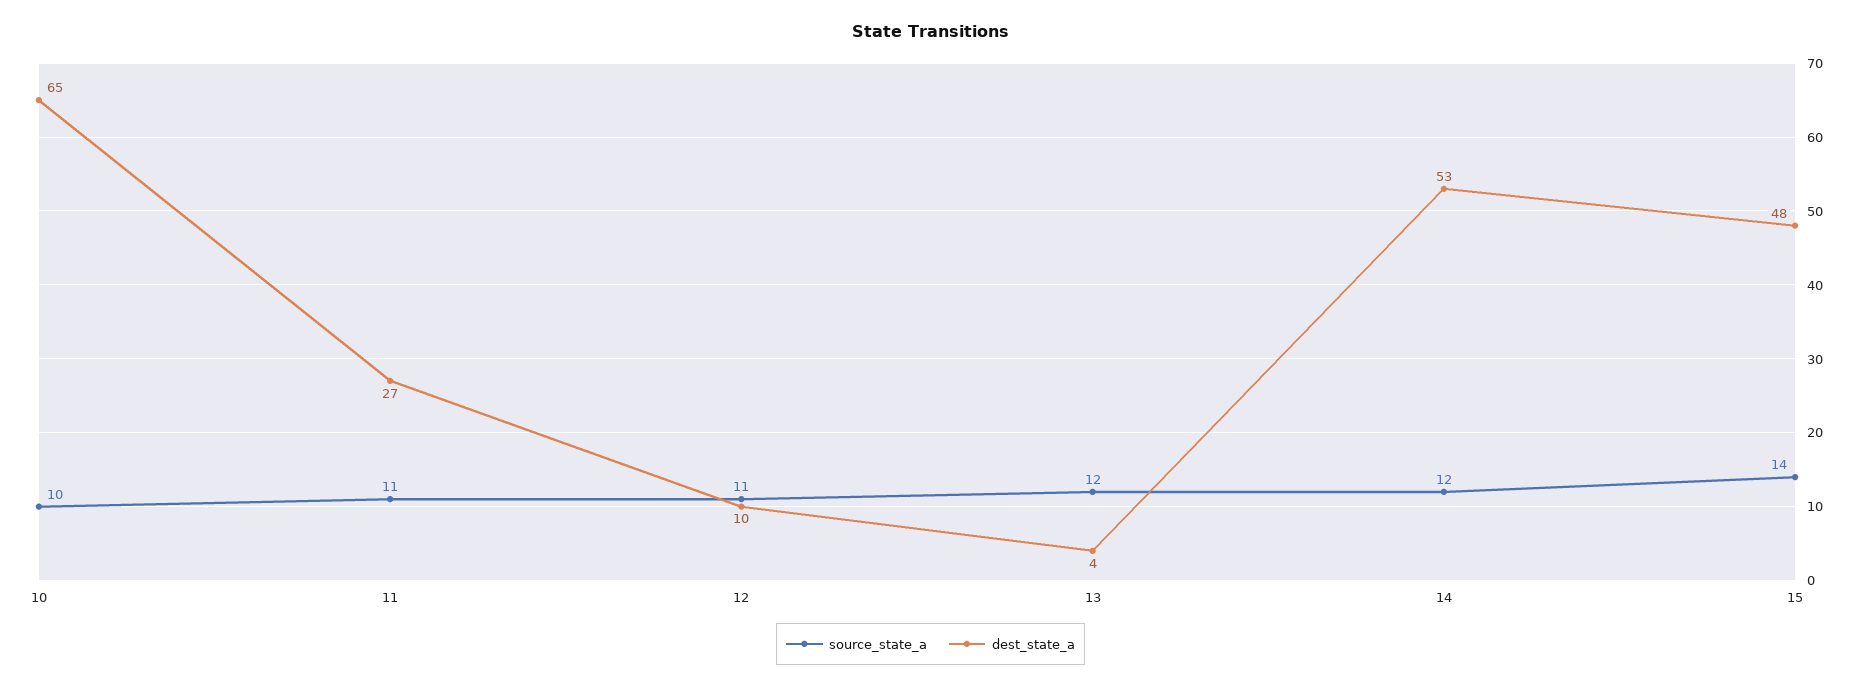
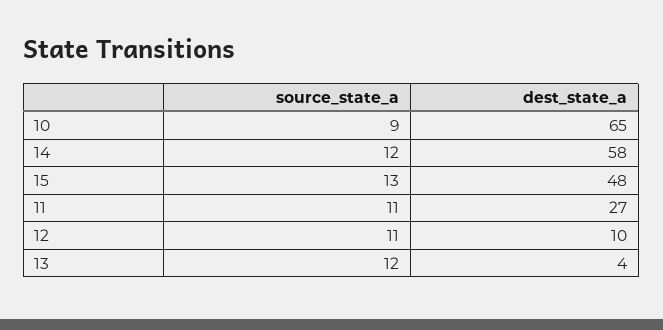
source_state_a, 10: 10 -> 9
dest_state_a, 14: 53 -> 58
source_state_a, 15: 14 -> 13

